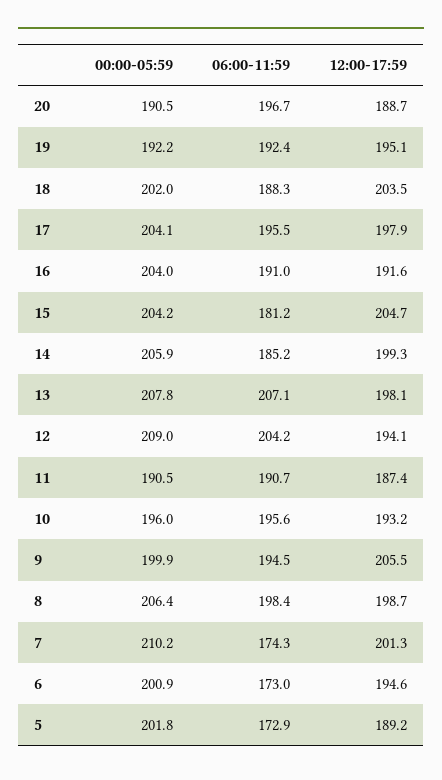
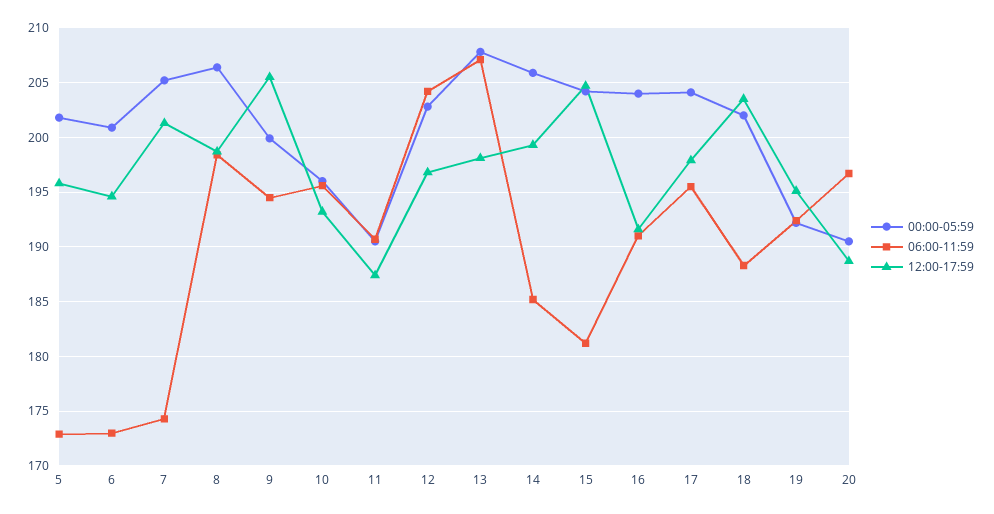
00:00-05:59, 12: 209 -> 203
12:00-17:59, 12: 194.1 -> 197
00:00-05:59, 7: 210.2 -> 205
12:00-17:59, 5: 189.2 -> 196

